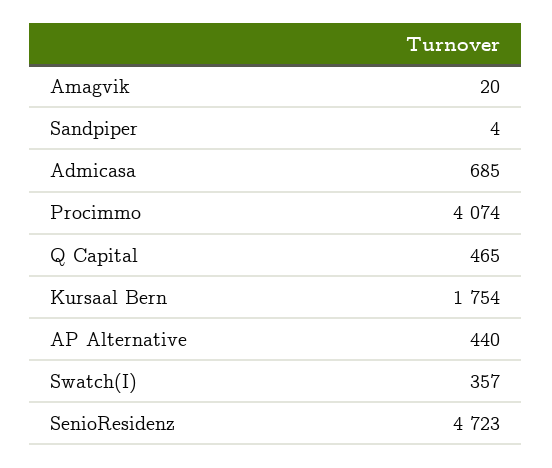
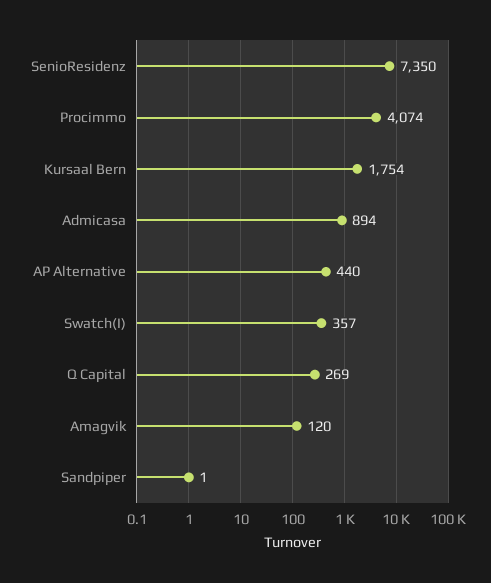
Amagvik: 20 -> 120
Sandpiper: 4 -> 1
Admicasa: 685 -> 894
Q Capital: 465 -> 269
SenioResidenz: 4723 -> 7350

